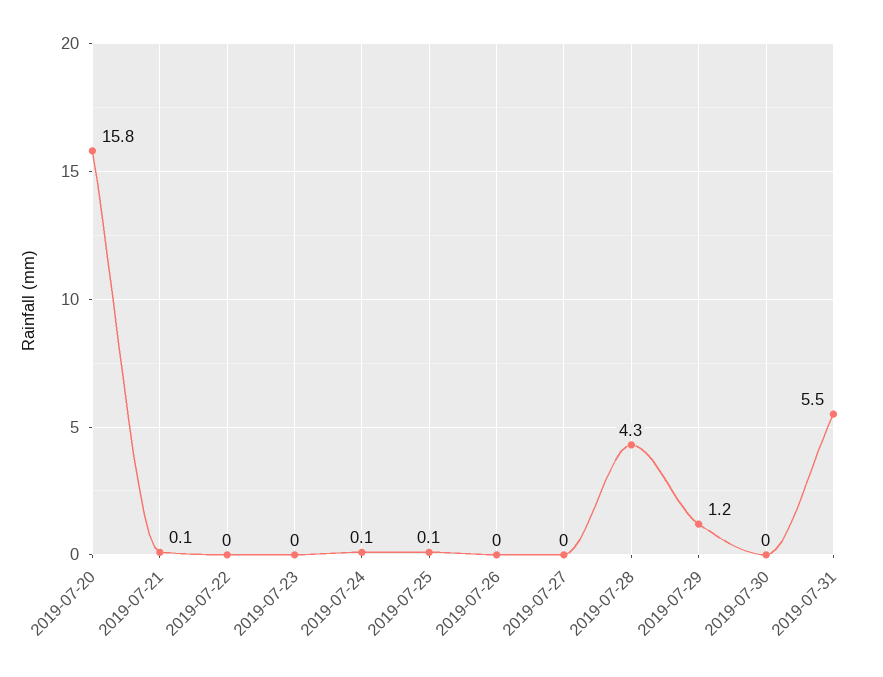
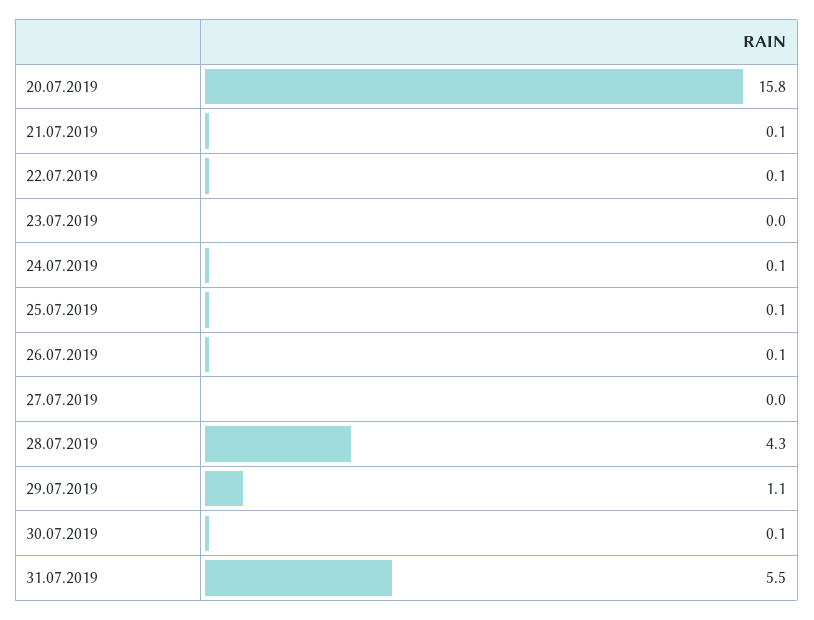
2019-07-22: 0 -> 0.1
2019-07-26: 0 -> 0.1
2019-07-29: 1.2 -> 1.1
2019-07-30: 0 -> 0.1

